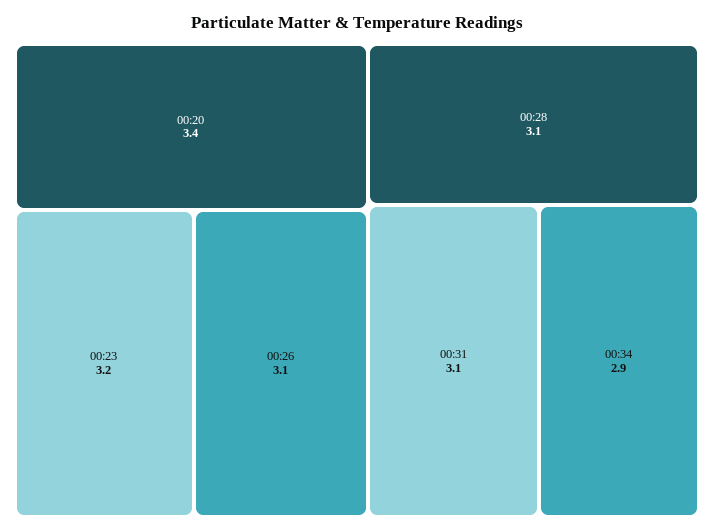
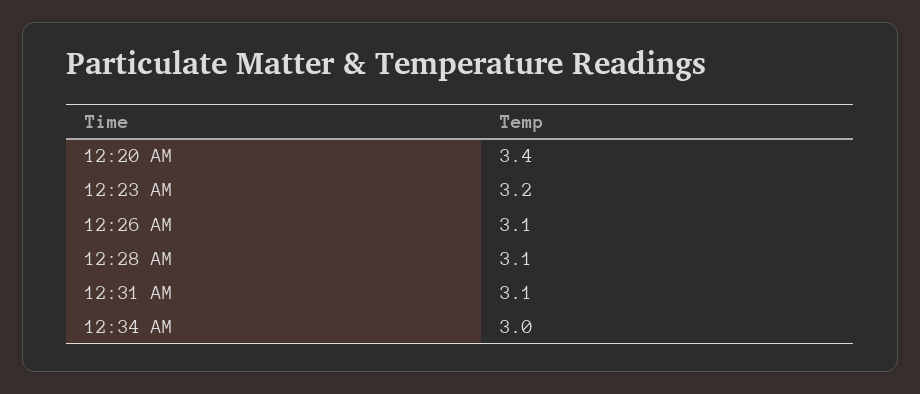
00:34: 2.9 -> 3

